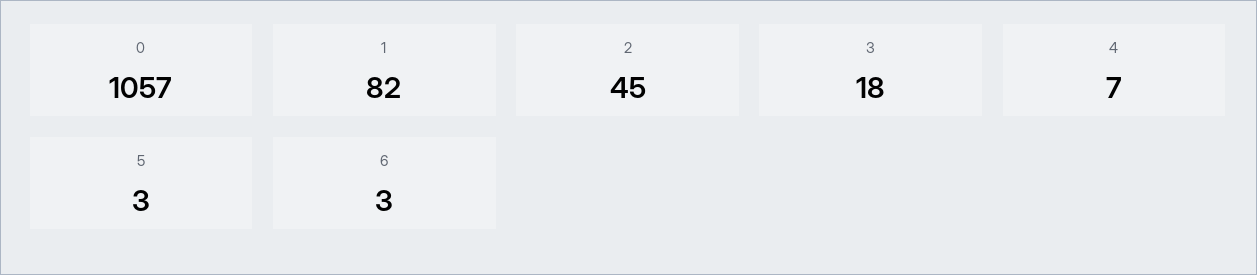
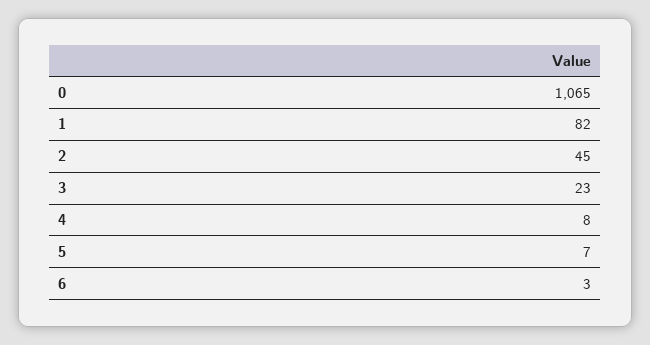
0: 1057 -> 1065
3: 18 -> 23
4: 7 -> 8
5: 3 -> 7

